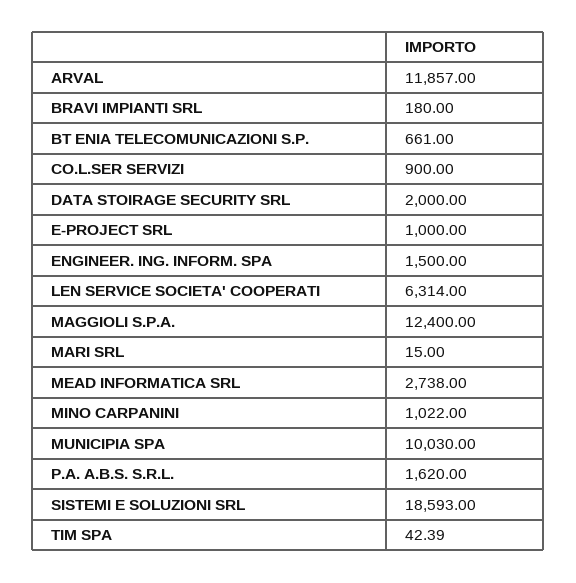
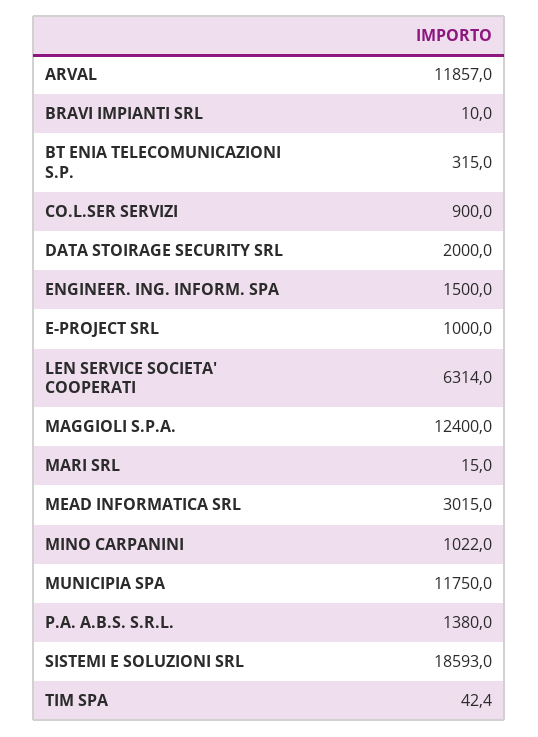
BRAVI IMPIANTI SRL: 180 -> 10
BT ENIA TELECOMUNICAZIONI S.P.: 661 -> 315
MEAD INFORMATICA SRL: 2738 -> 3015
MUNICIPIA SPA: 10030 -> 11750
P.A. A.B.S. S.R.L.: 1620 -> 1380

